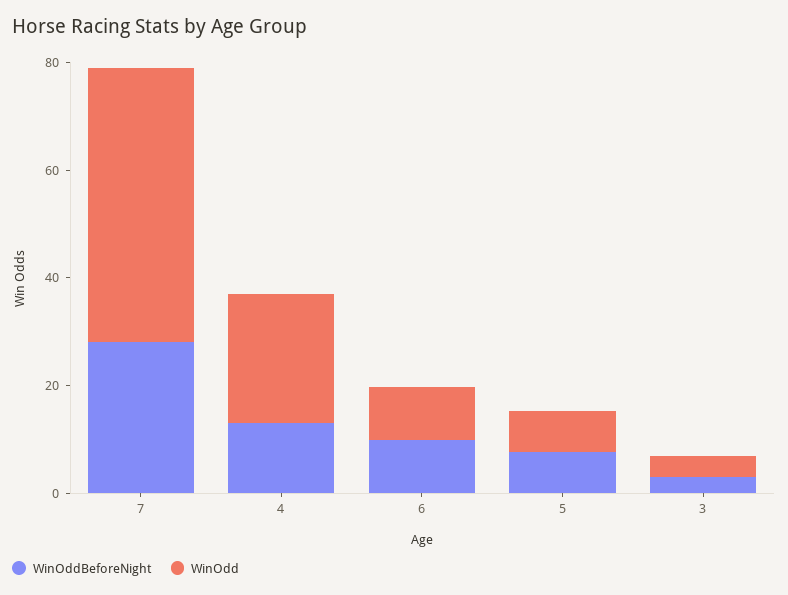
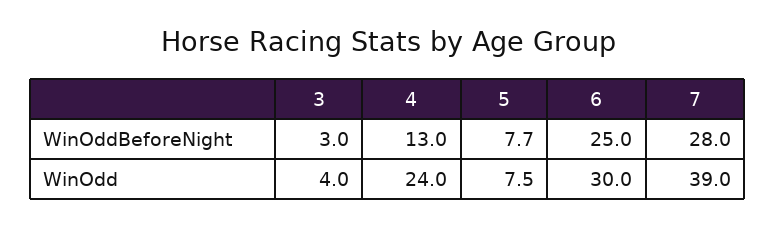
WinOdd, 7: 50 -> 39
WinOddBeforeNight, 6: 10 -> 25
WinOdd, 6: 10 -> 30

